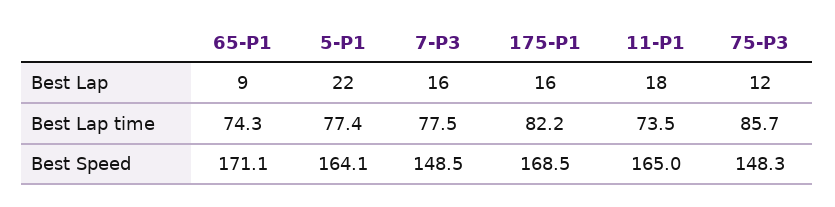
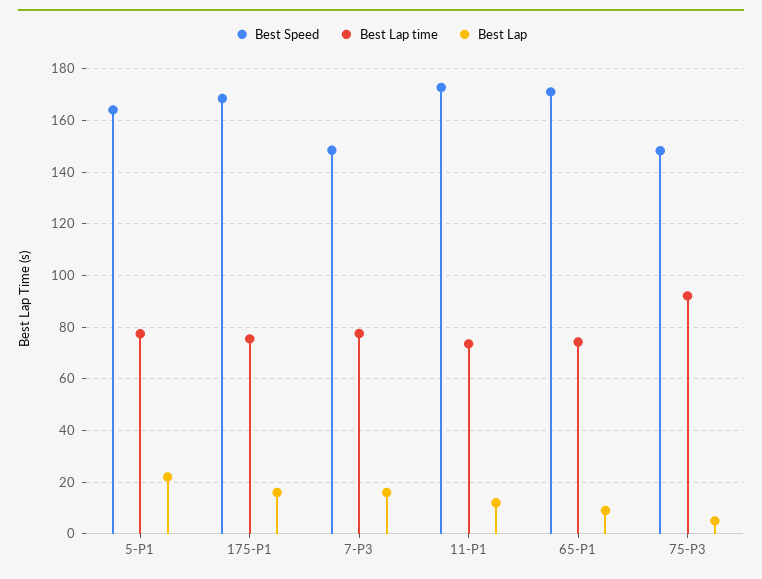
Best Lap, 11-P1: 18 -> 12.5
Best Lap, 75-P3: 12 -> 5
Best Lap time, 175-P1: 82.2 -> 75
Best Lap time, 75-P3: 85.7 -> 92.5
Best Speed, 11-P1: 165 -> 172.5

